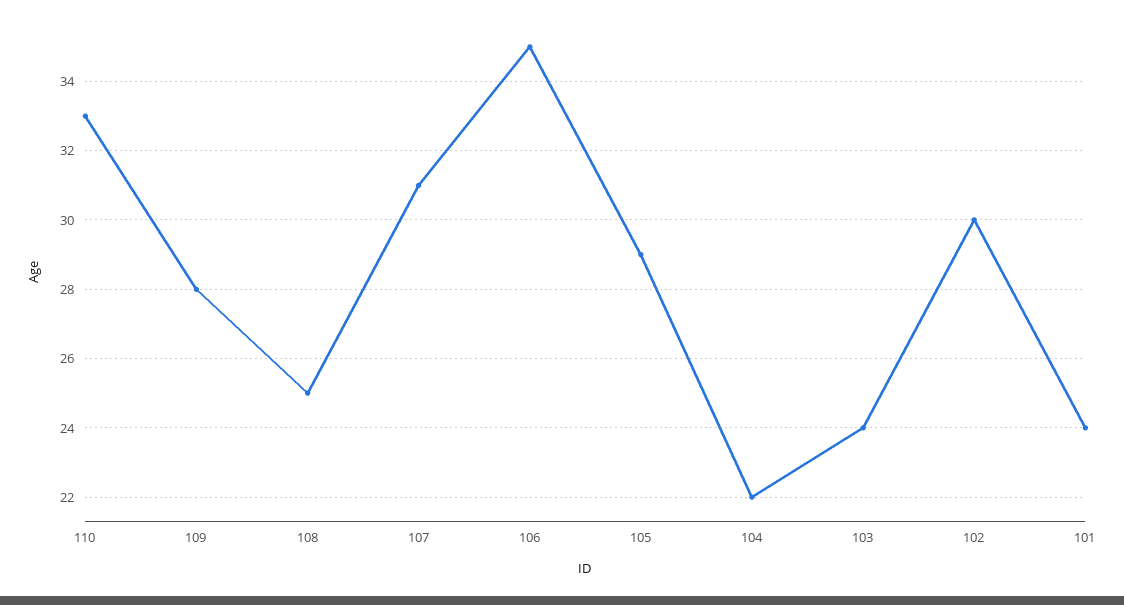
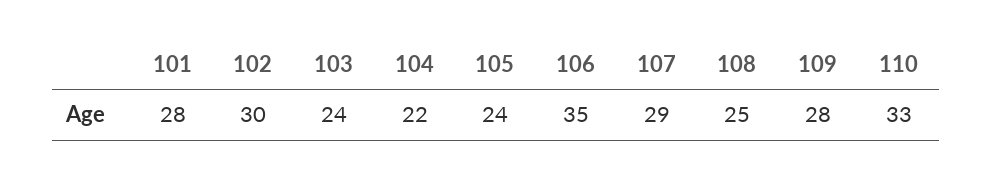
107: 31 -> 29
105: 29 -> 24
101: 24 -> 28

